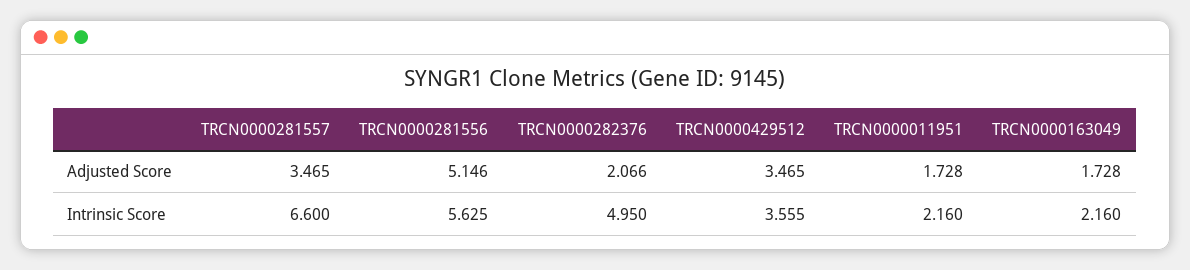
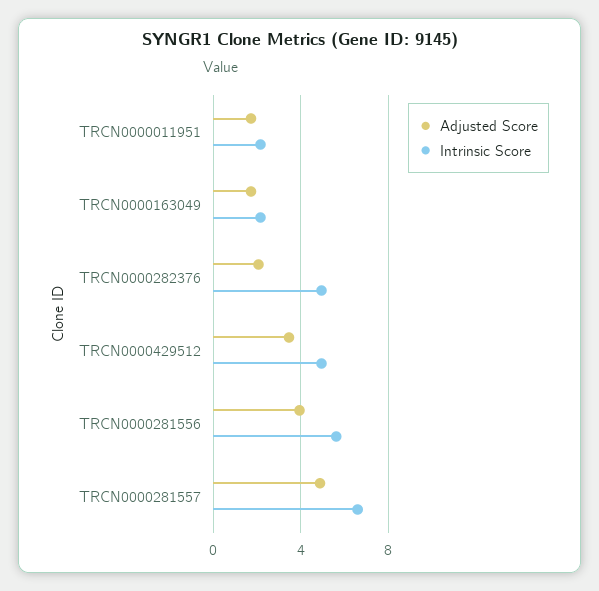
Adjusted Score, TRCN0000281557: 3.465 -> 5
Adjusted Score, TRCN0000281556: 5.146 -> 4
Intrinsic Score, TRCN0000429512: 3.555 -> 5

